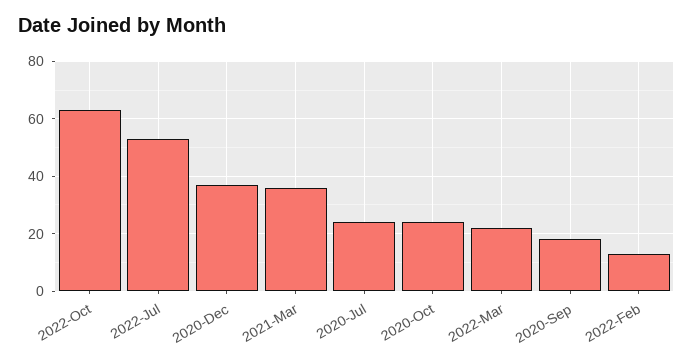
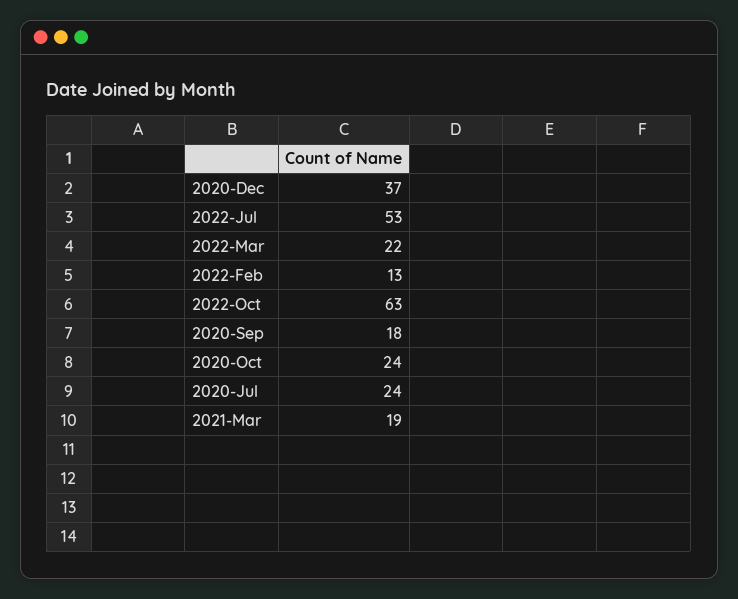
2021-Mar: 35 -> 19

